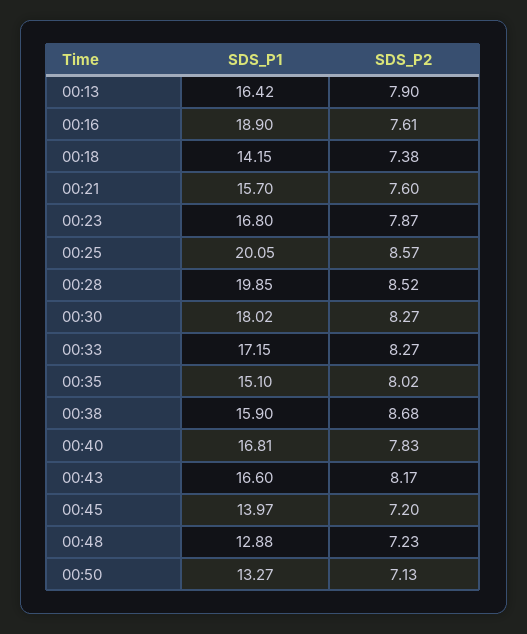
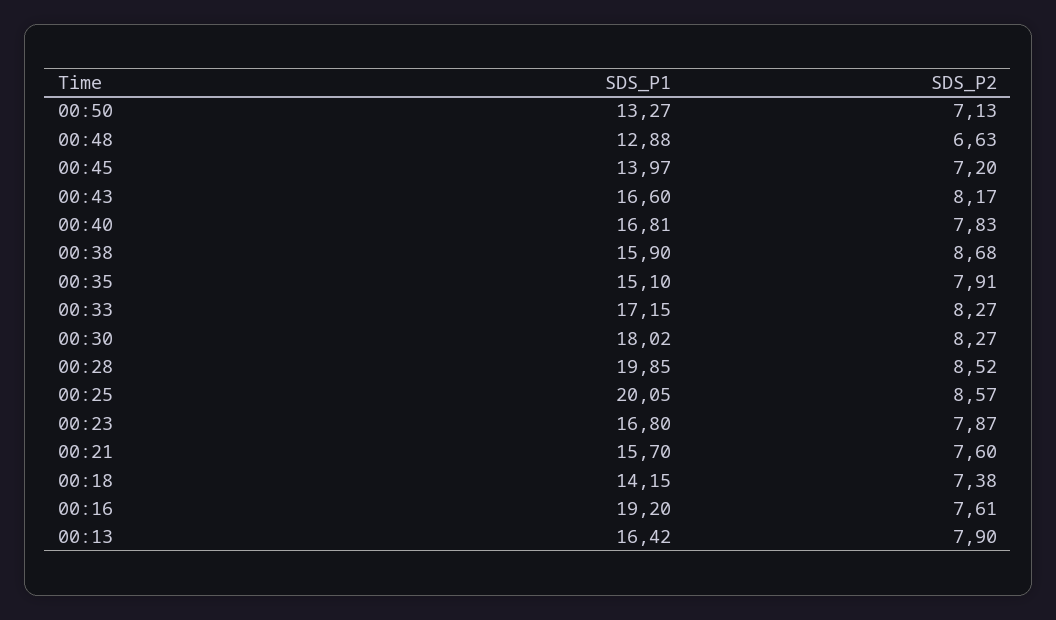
SDS_P1, 00:16: 18.9 -> 19.2
SDS_P2, 00:35: 8.02 -> 7.91
SDS_P2, 00:48: 7.23 -> 6.63

